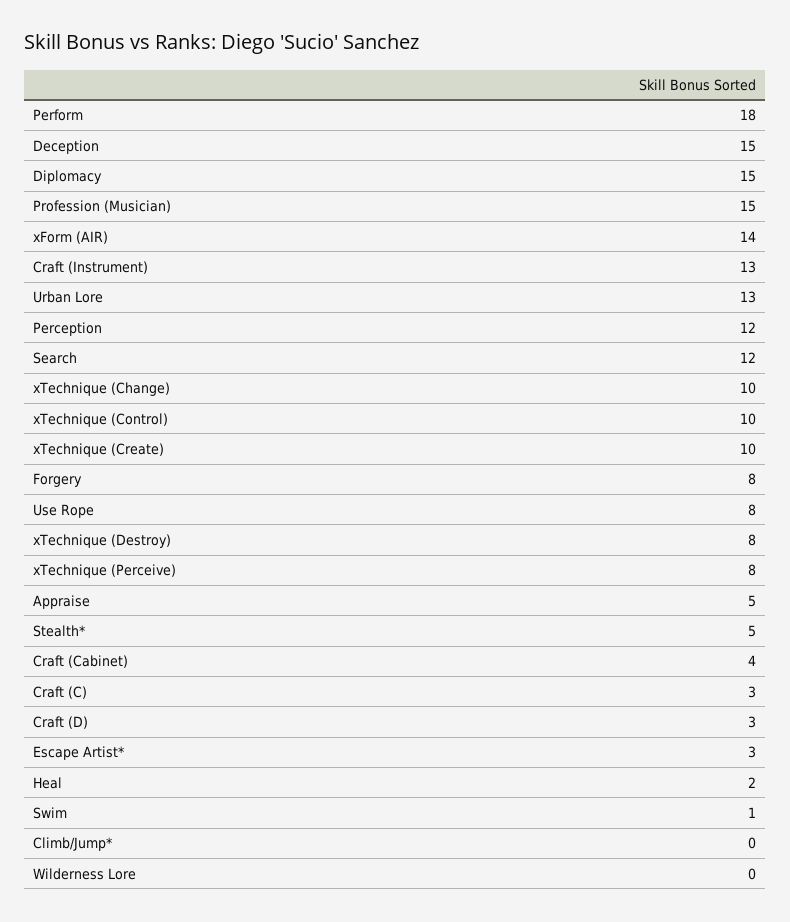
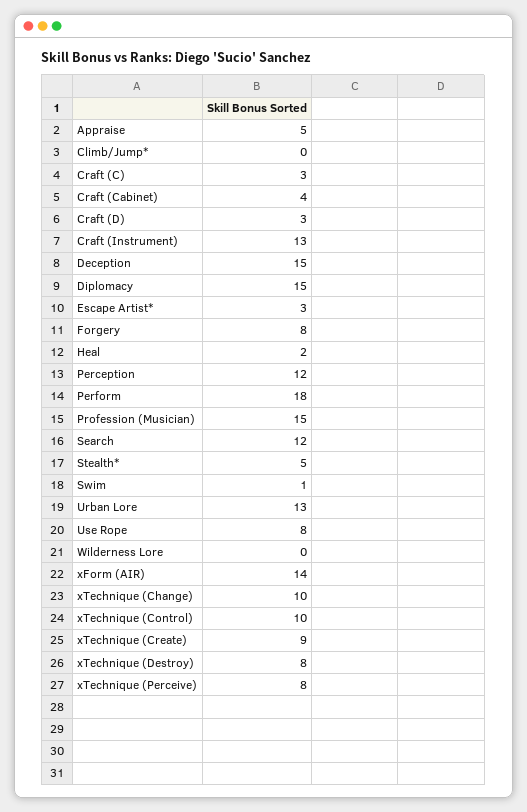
xTechnique (Create): 10 -> 9

